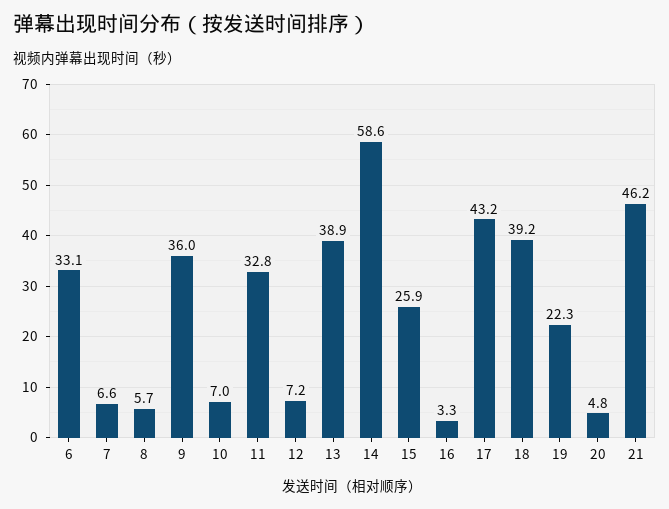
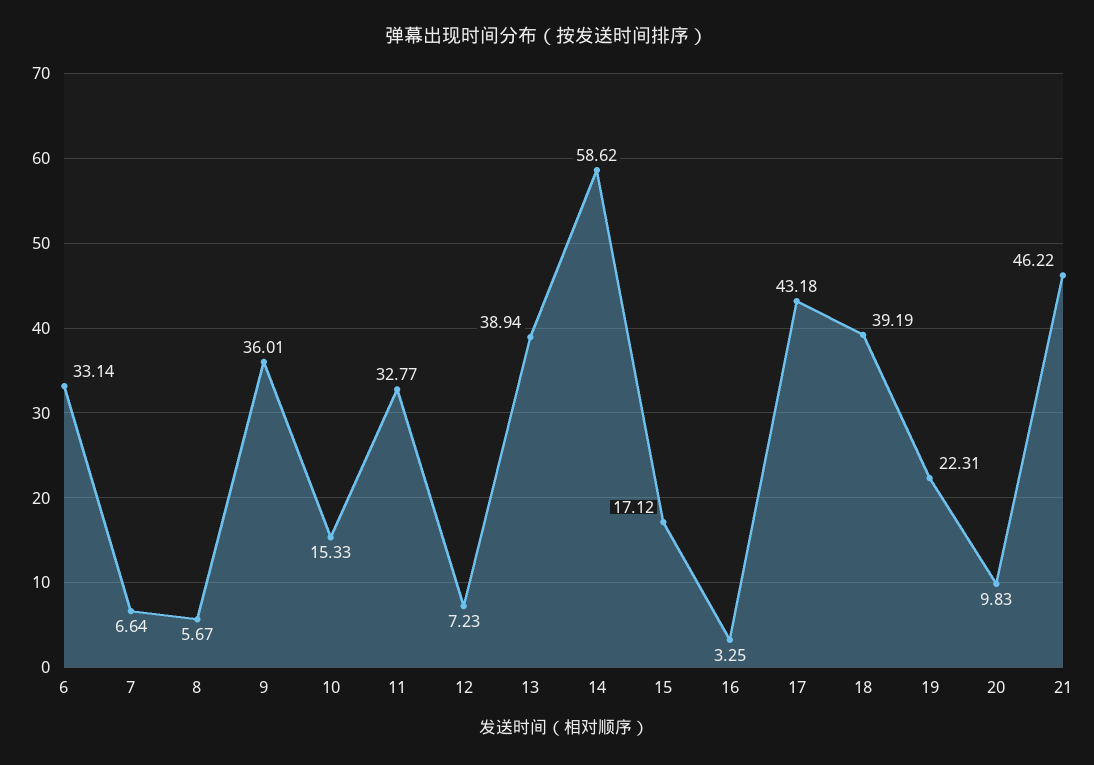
10: 7 -> 15.33
15: 25.9 -> 17.12
20: 4.8 -> 9.83

